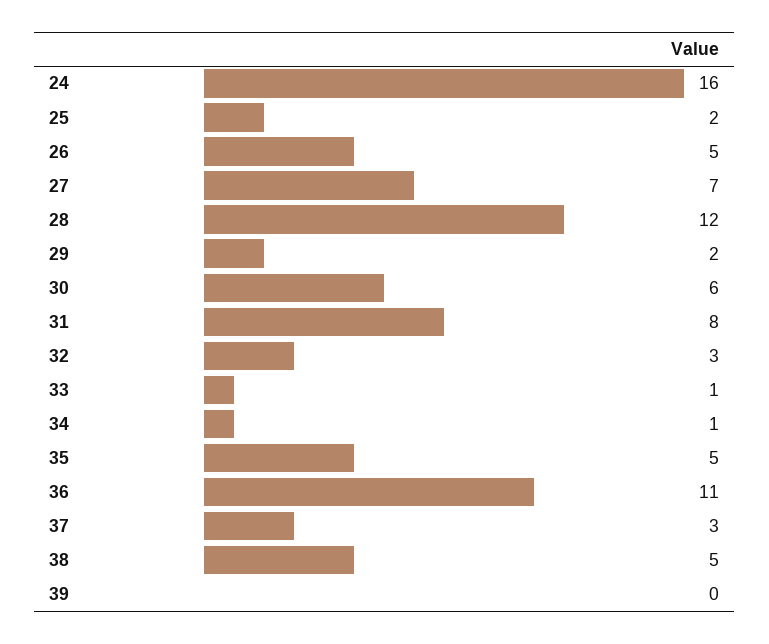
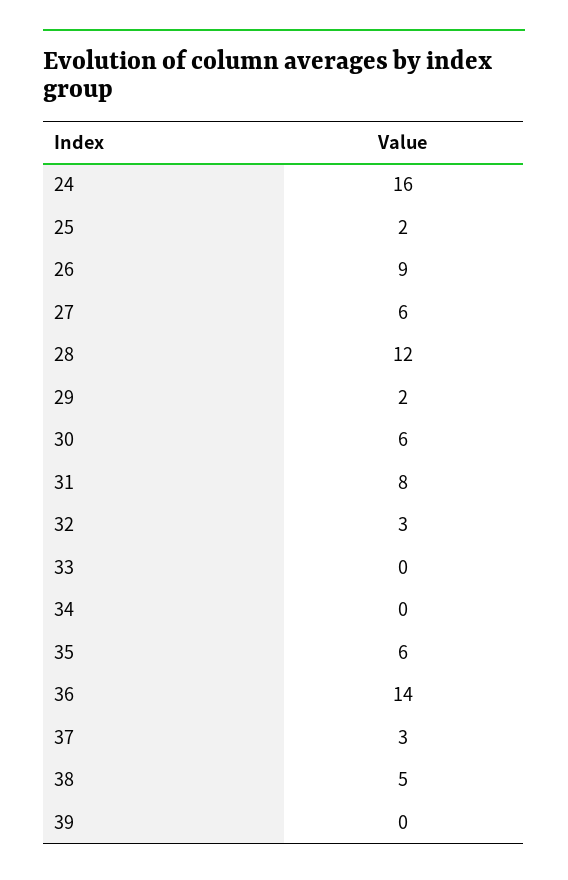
26: 5 -> 9
27: 7 -> 6
33: 1 -> 0
34: 1 -> 0
35: 5 -> 6
36: 11 -> 14

